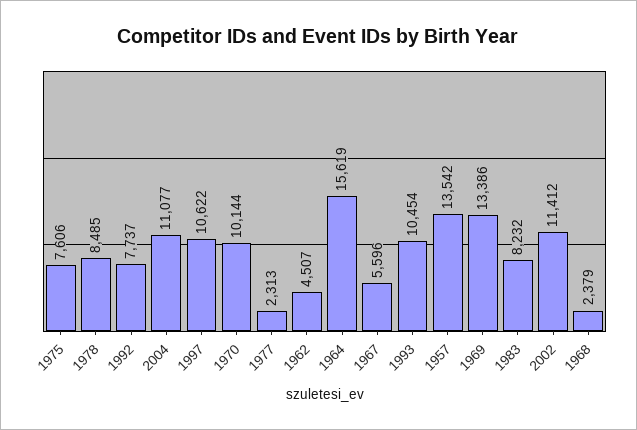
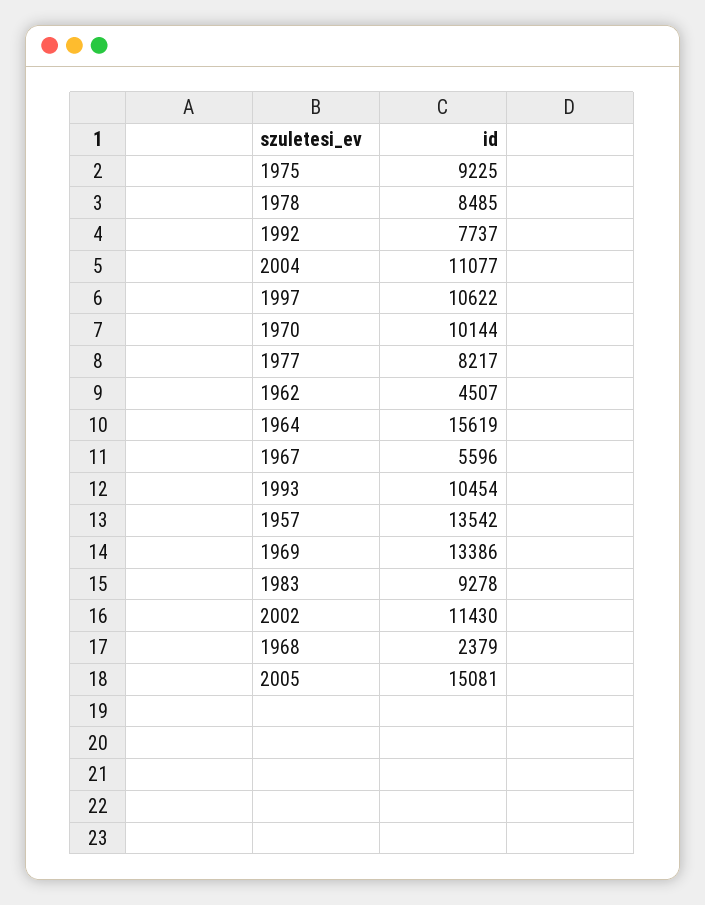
1975: 7606 -> 9225
1977: 2313 -> 8217
1983: 8232 -> 9278
2002: 11412 -> 11430
2005: none -> 15081

